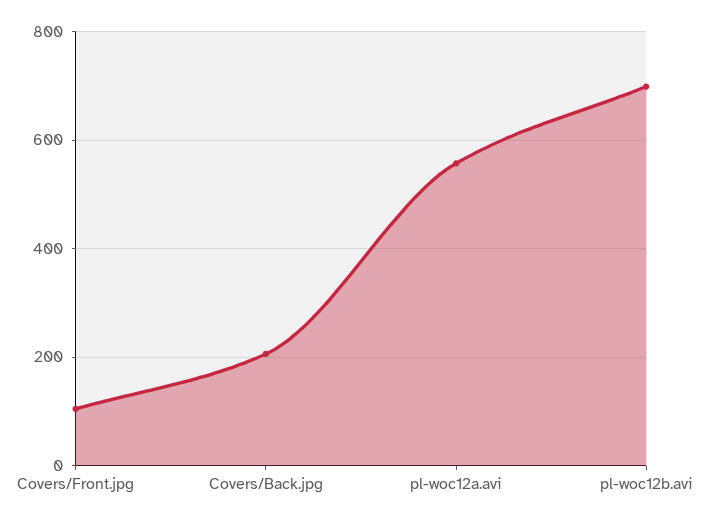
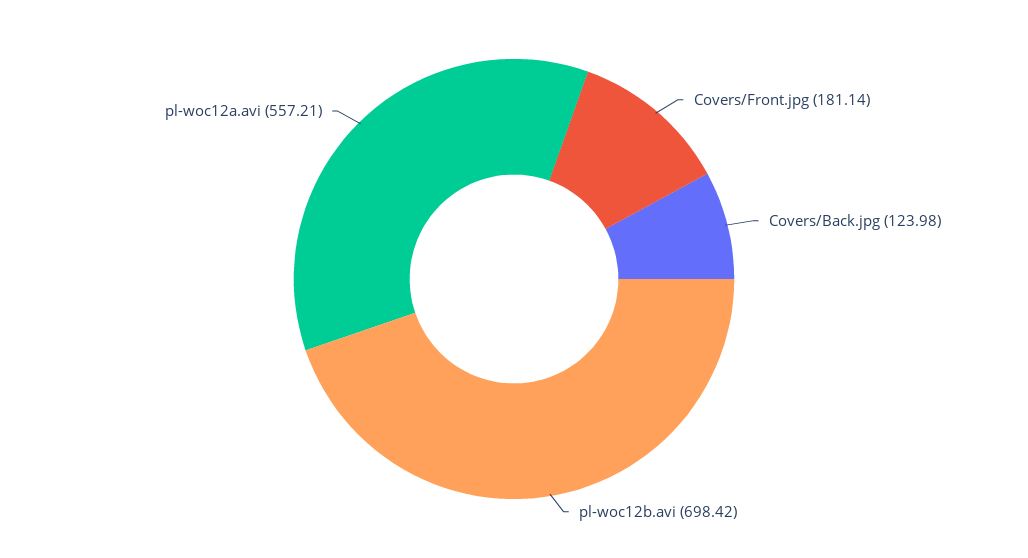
Covers/Front.jpg: 100 -> 181.14
Covers/Back.jpg: 200 -> 123.98

